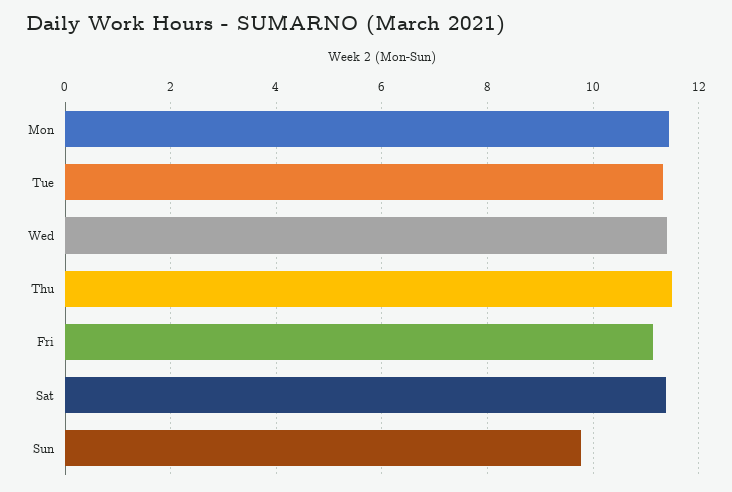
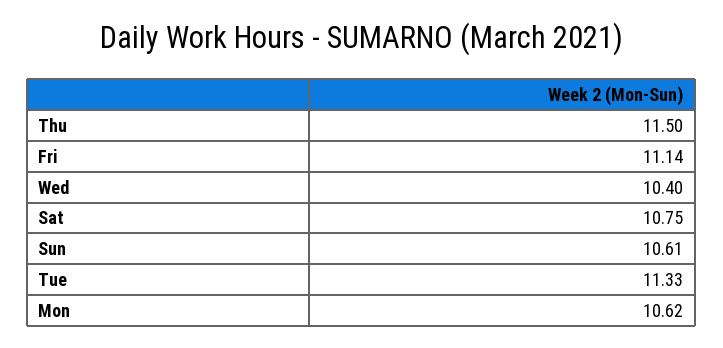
Mon: 11.4 -> 10.62
Wed: 11.4 -> 10.4
Sat: 11.4 -> 10.75
Sun: 9.8 -> 10.61

